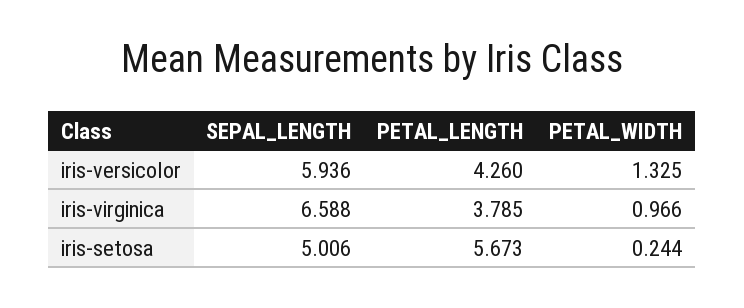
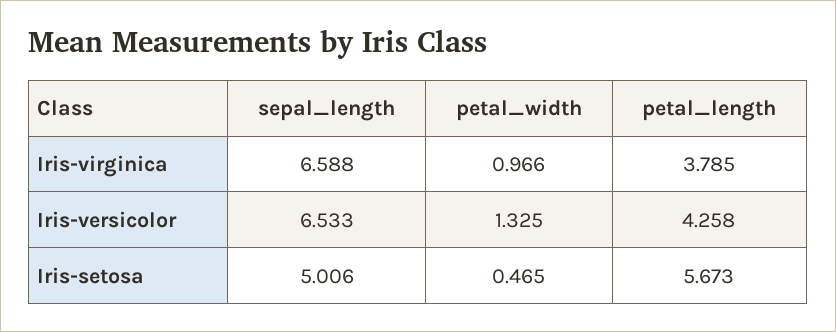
SEPAL_LENGTH, iris-versicolor: 5.936 -> 6.533
PETAL_LENGTH, iris-versicolor: 4.26 -> 4.258
PETAL_WIDTH, iris-setosa: 0.244 -> 0.465

